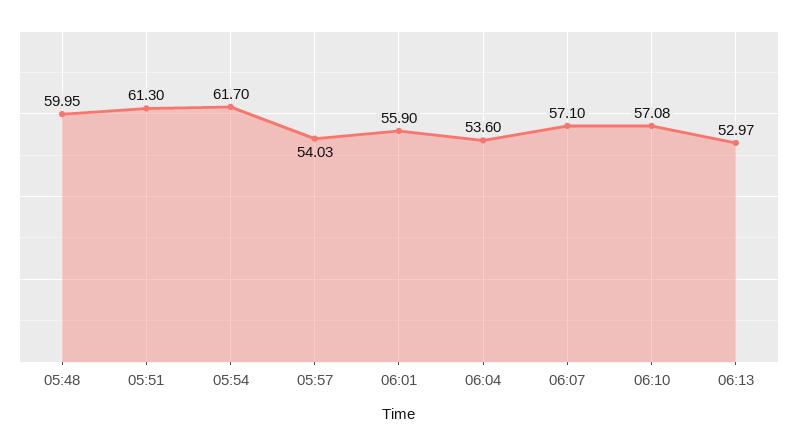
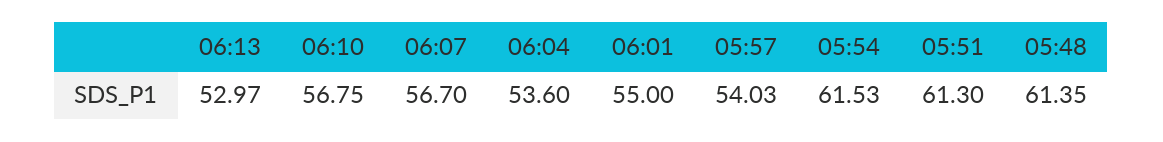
05:48: 59.95 -> 61.35
05:54: 61.7 -> 61.53
06:01: 55.9 -> 55
06:07: 57.1 -> 56.7
06:10: 57.08 -> 56.75

